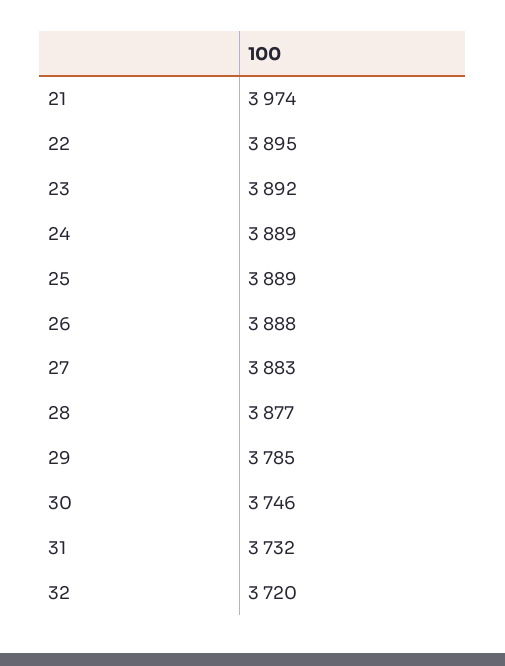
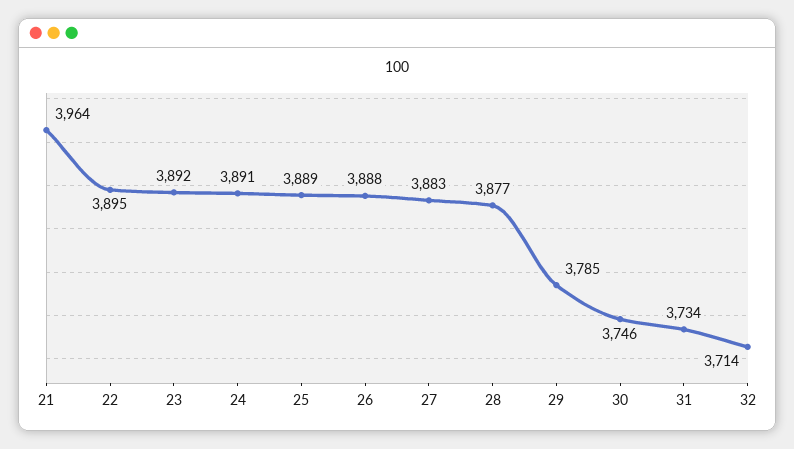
21: 3974 -> 3964
24: 3889 -> 3891
31: 3732 -> 3734
32: 3720 -> 3714

